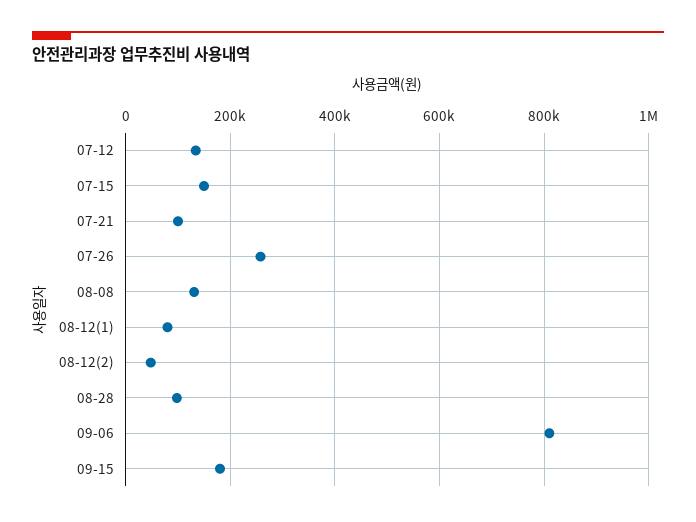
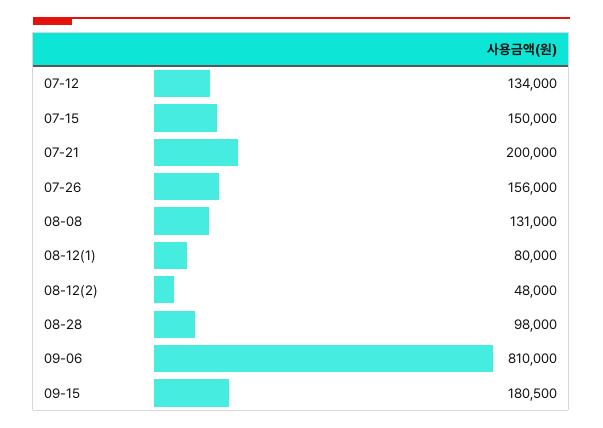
07-21: 100000 -> 200000
07-26: 260000 -> 156000

